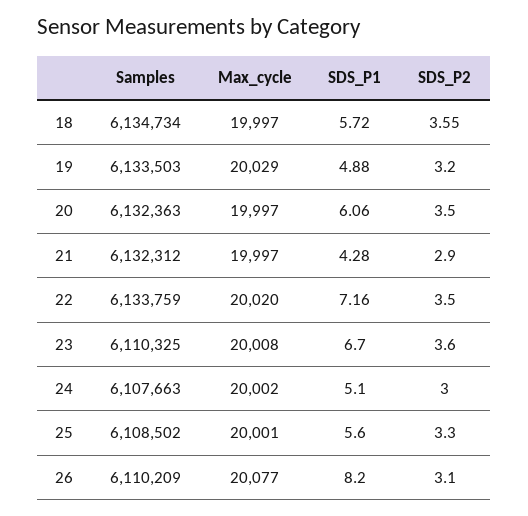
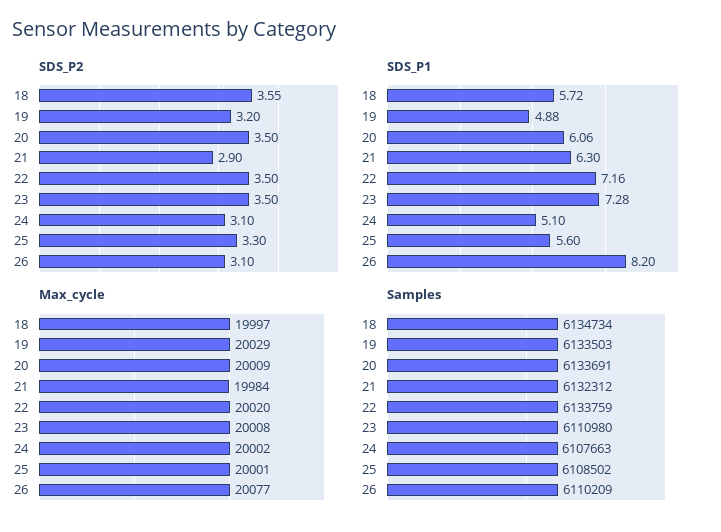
Samples, 20: 6132363 -> 6133691
Max_cycle, 20: 19997 -> 20009
Max_cycle, 21: 19997 -> 19984
SDS_P1, 21: 4.28 -> 6.3
Samples, 23: 6110325 -> 6110980
SDS_P1, 23: 6.7 -> 7.28
SDS_P2, 23: 3.6 -> 3.5
SDS_P2, 24: 3 -> 3.1

